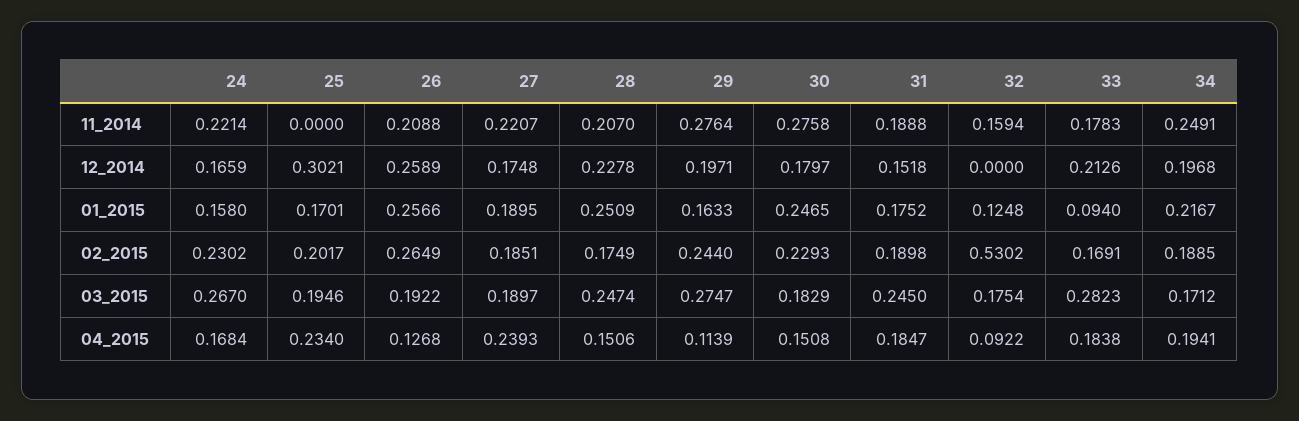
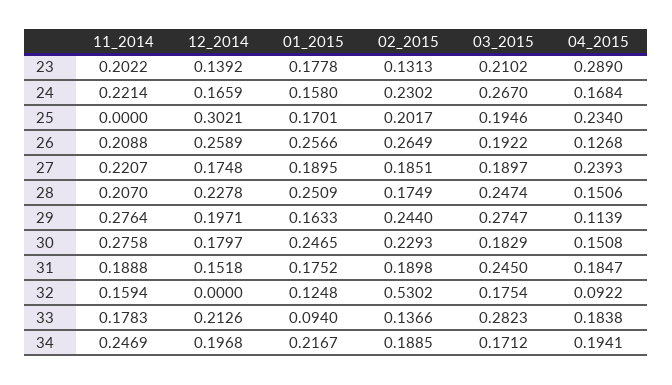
34, 11_2014: 0.2491 -> 0.2469
33, 02_2015: 0.1691 -> 0.1366
23, 11_2014: none -> 0.2022
23, 12_2014: none -> 0.1392
23, 01_2015: none -> 0.1778
23, 02_2015: none -> 0.1313
23, 03_2015: none -> 0.2102
23, 04_2015: none -> 0.289

